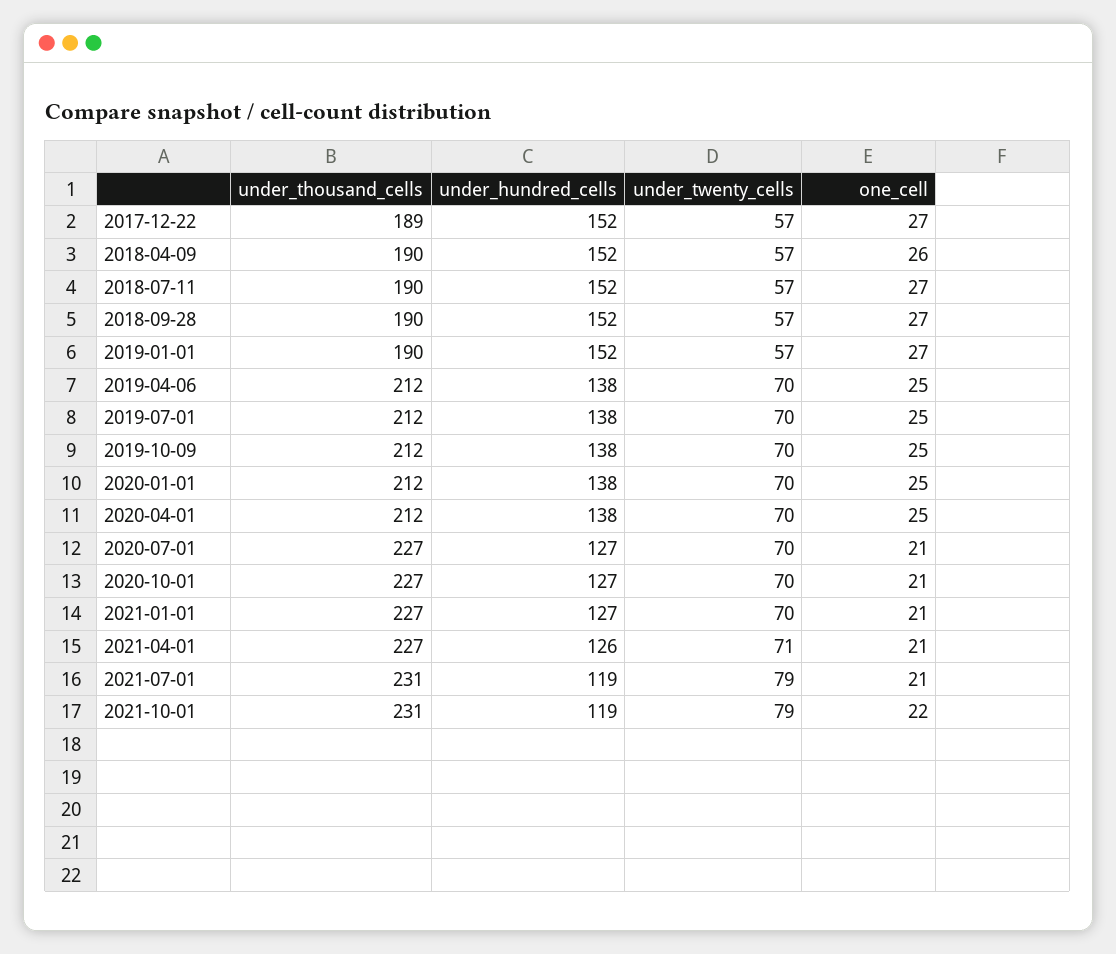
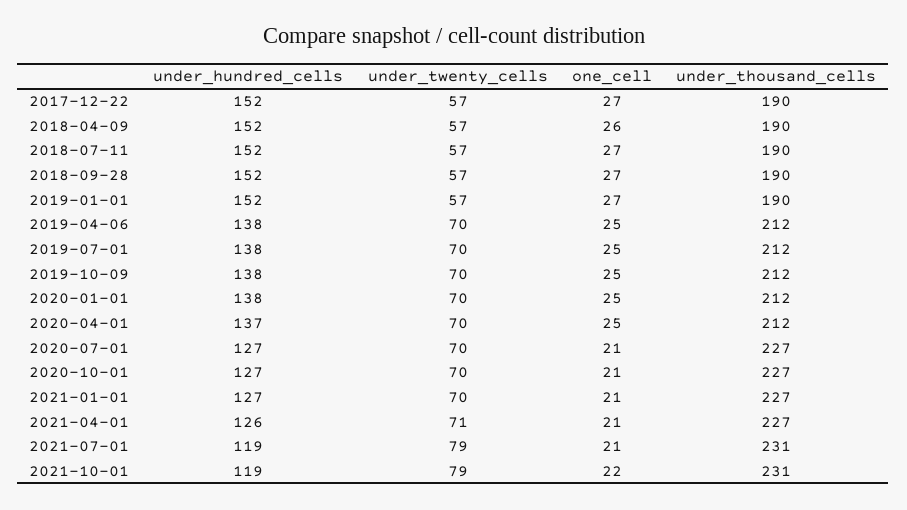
under_thousand_cells, 2017-12-22: 189 -> 190
under_hundred_cells, 2020-04-01: 138 -> 137

